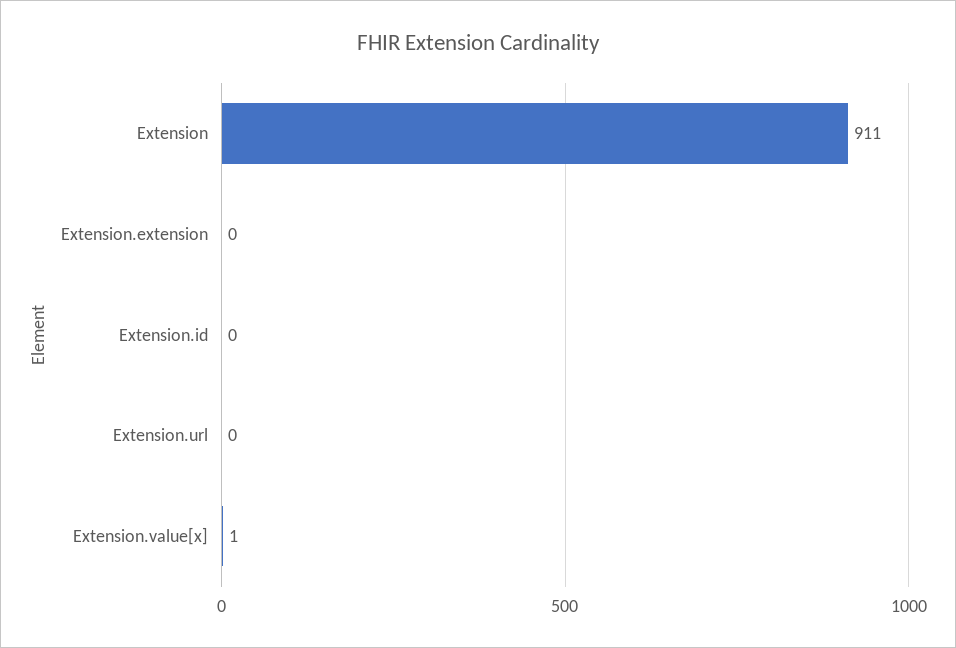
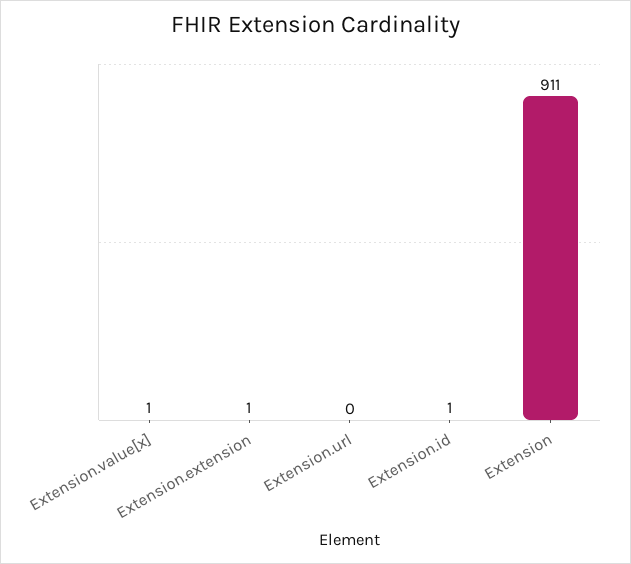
Extension.extension: 0 -> 1
Extension.id: 0 -> 1

